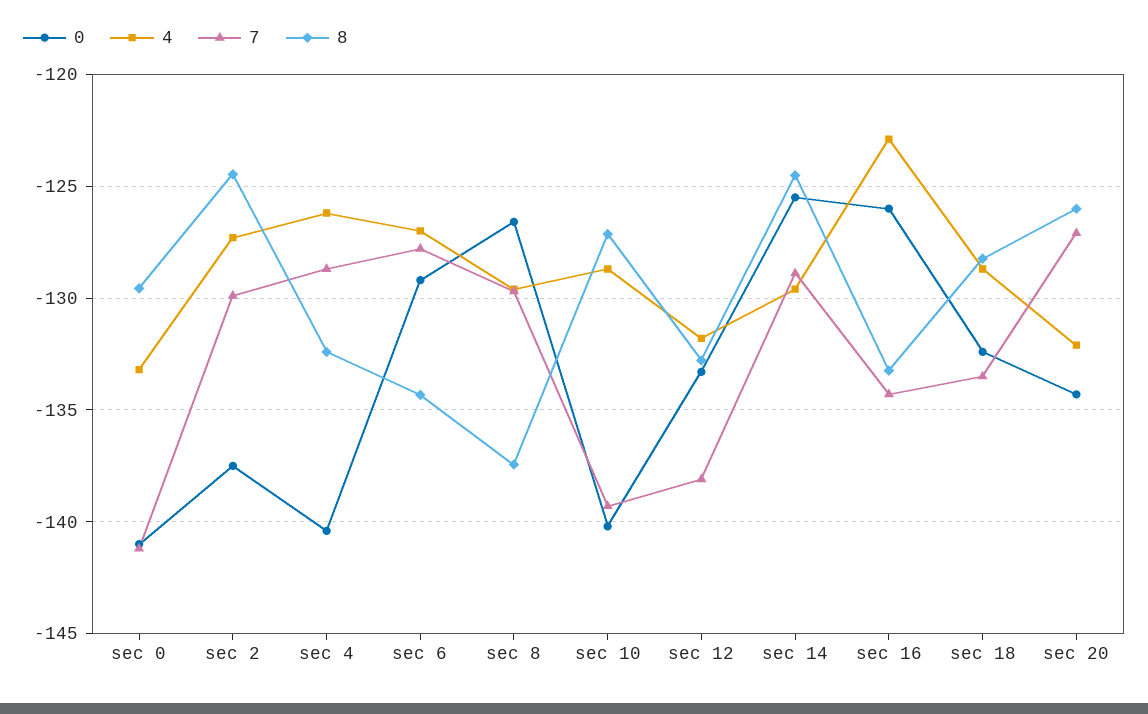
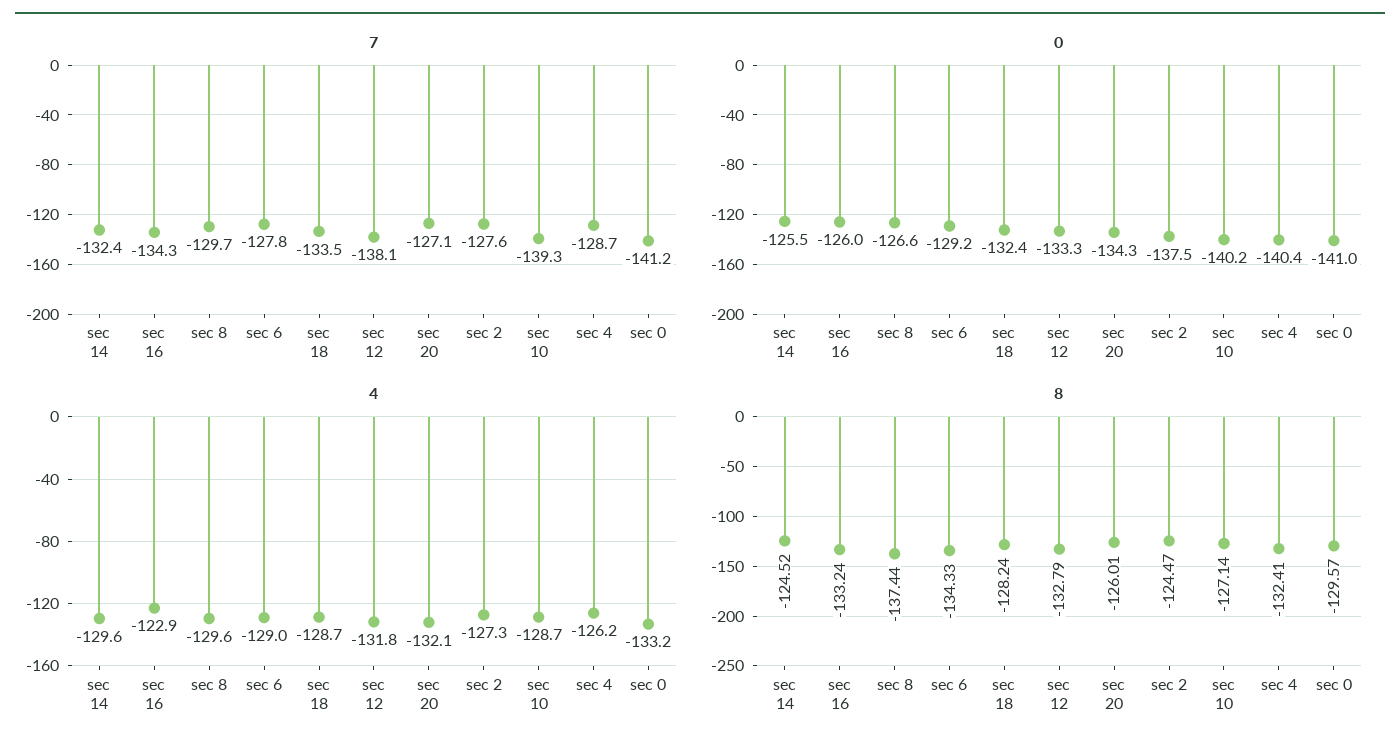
7, sec 2: -130 -> -127.6
4, sec 6: -127 -> -129
7, sec 14: -129 -> -132.4

